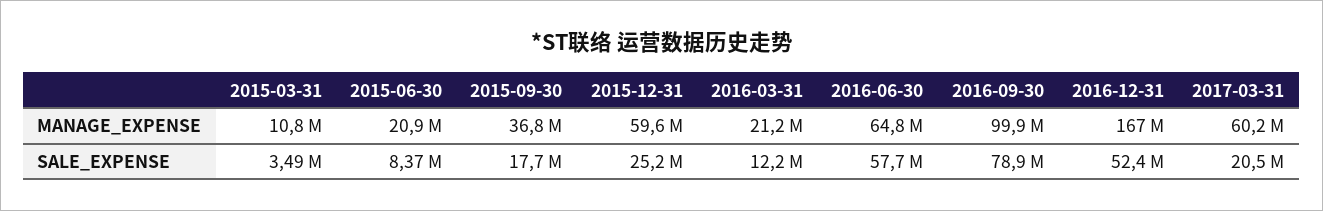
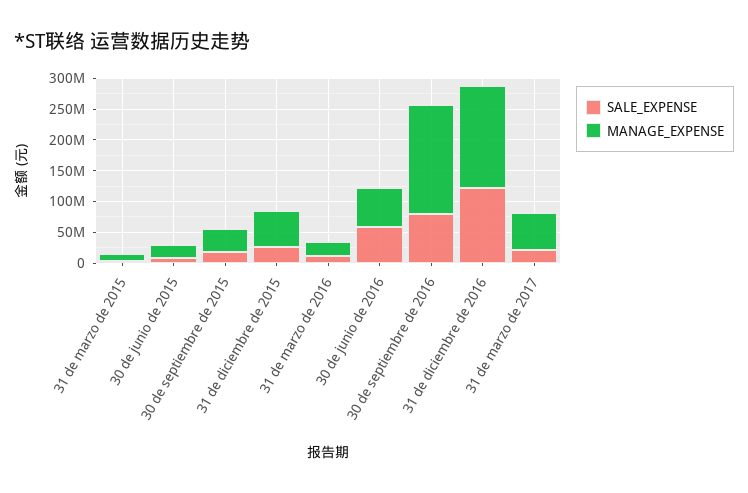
MANAGE_EXPENSE, 2016-09-30: 99900000 -> 175000000
SALE_EXPENSE, 2016-12-31: 52400000 -> 125000000

